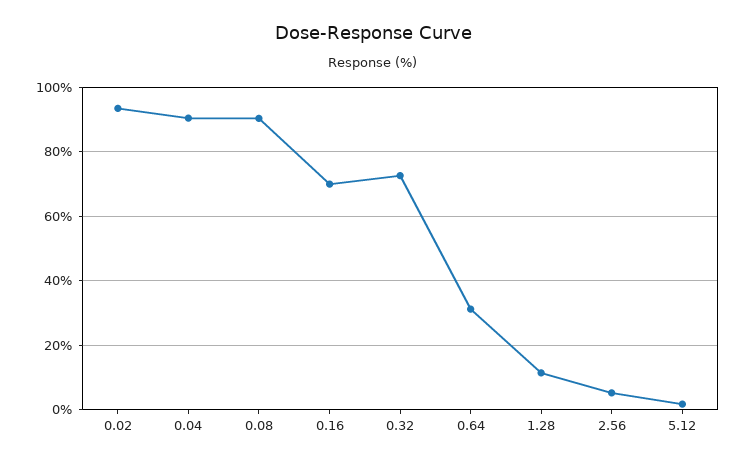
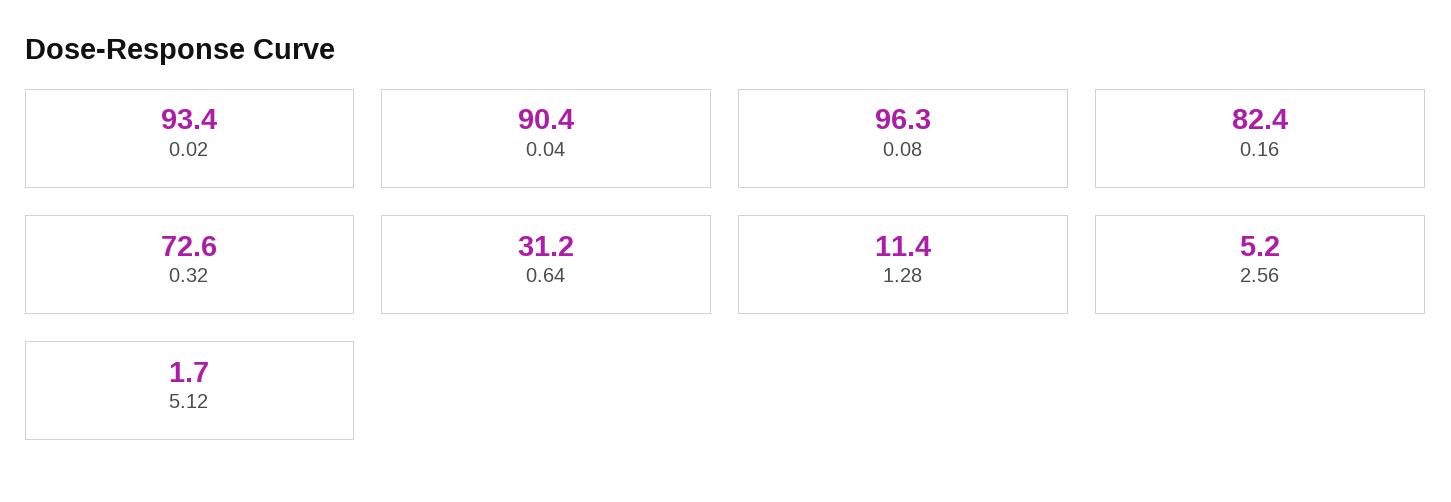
0.08: 90 -> 96.3
0.16: 70 -> 82.4

